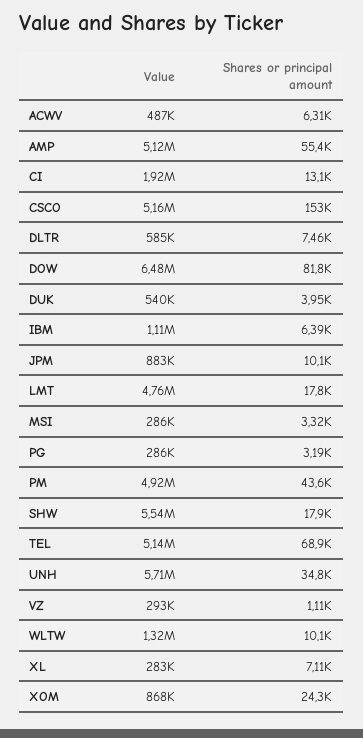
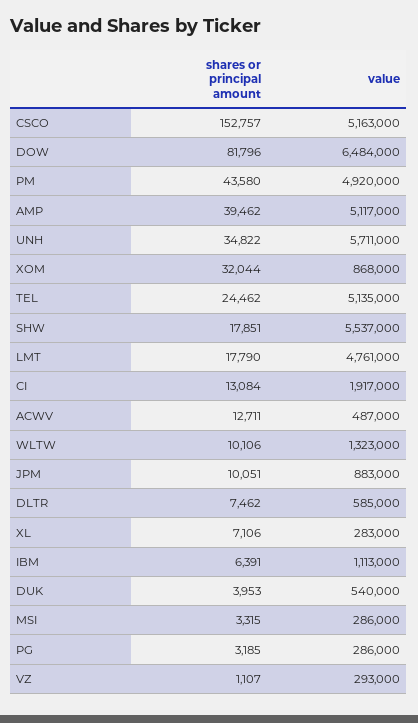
Shares or principal amount, ACWV: 6310 -> 12711
Shares or principal amount, AMP: 55400 -> 39462
Shares or principal amount, TEL: 68900 -> 24462
Shares or principal amount, XOM: 24300 -> 32044

